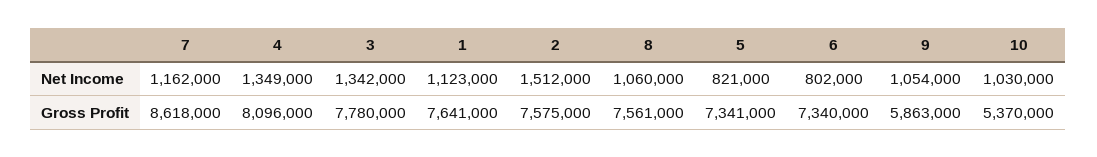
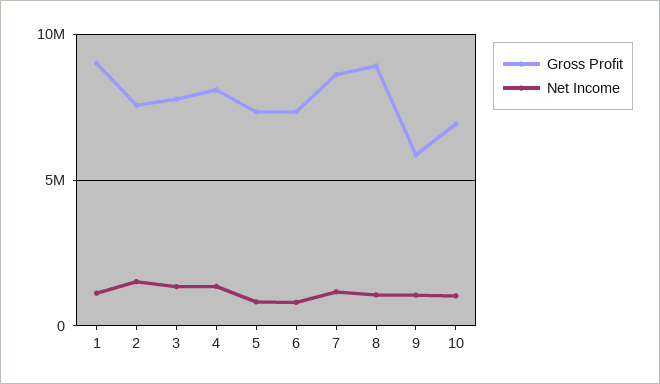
Gross Profit, 1: 7641000 -> 9000000
Gross Profit, 8: 7561000 -> 9000000
Gross Profit, 10: 5370000 -> 7000000

